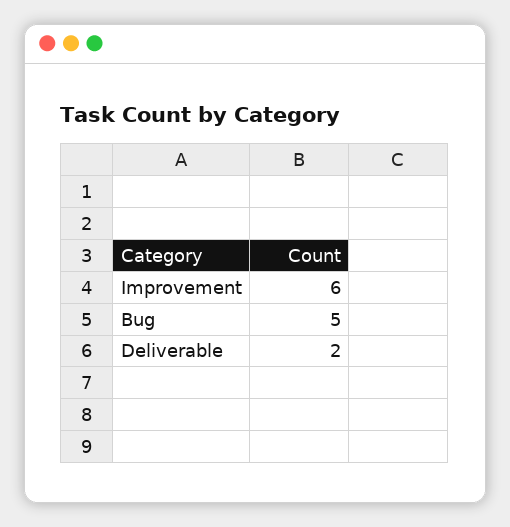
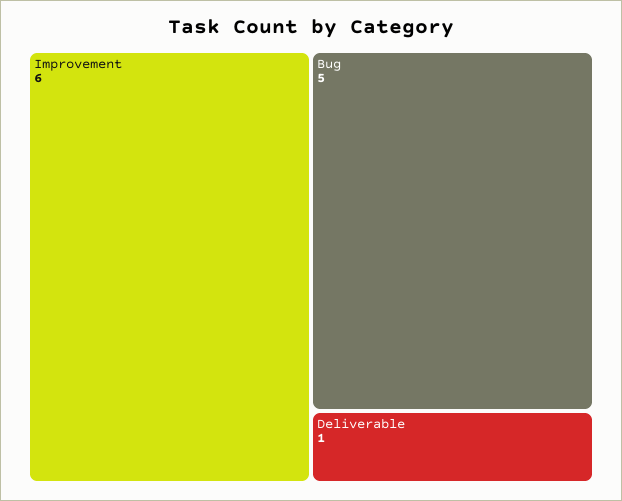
Deliverable: 2 -> 1

